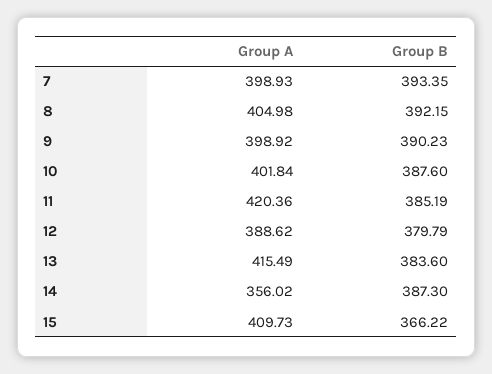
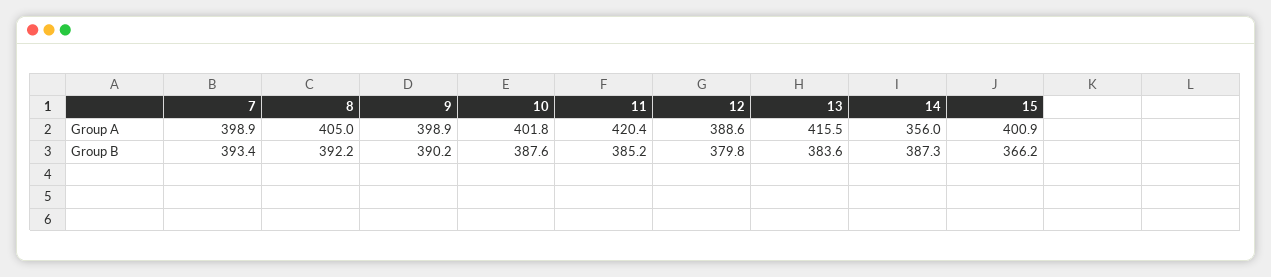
Group A, 15: 409.73 -> 400.9

